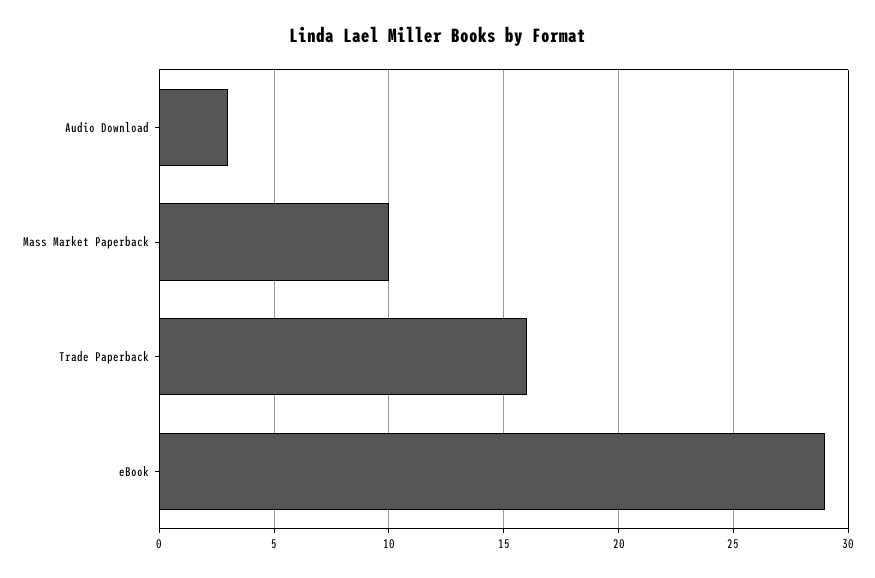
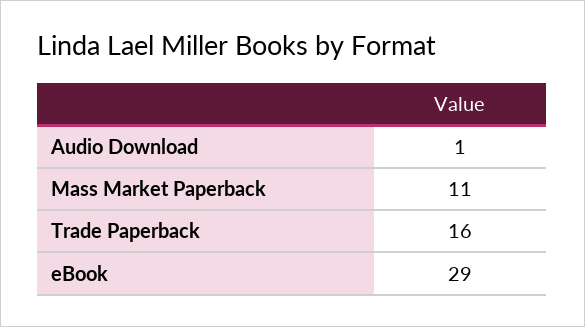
Audio Download: 3 -> 1
Mass Market Paperback: 10 -> 11

